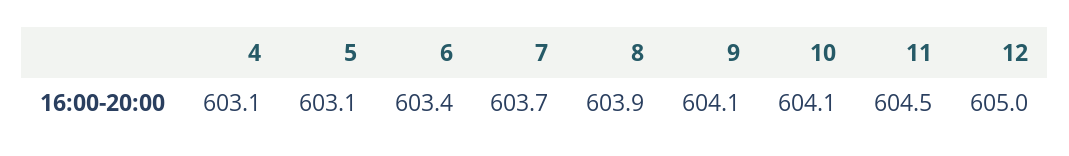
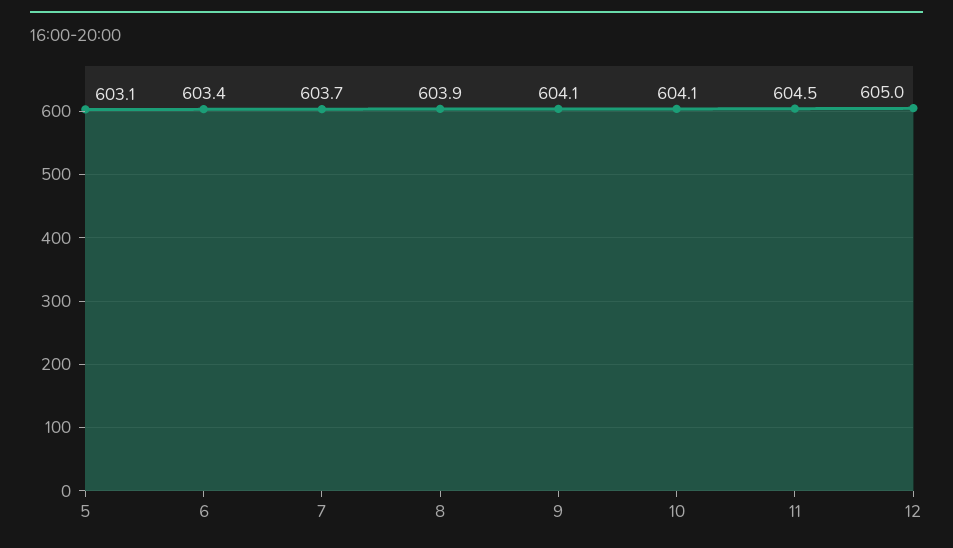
4: 603.1 -> none

